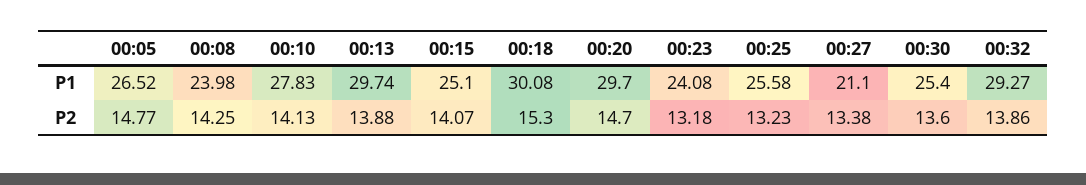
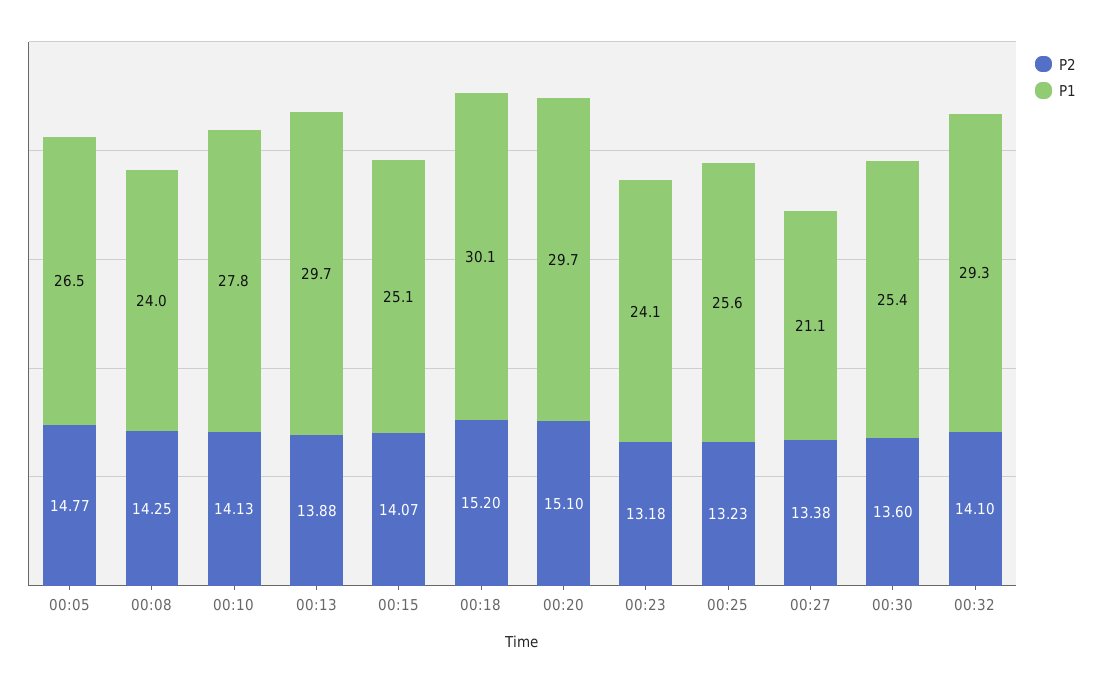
P2, 00:18: 15.3 -> 15.2
P2, 00:20: 14.7 -> 15.1
P2, 00:32: 13.86 -> 14.1

